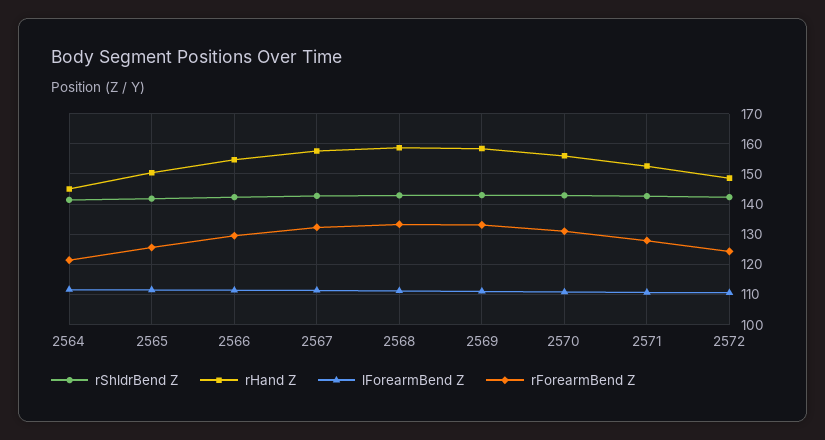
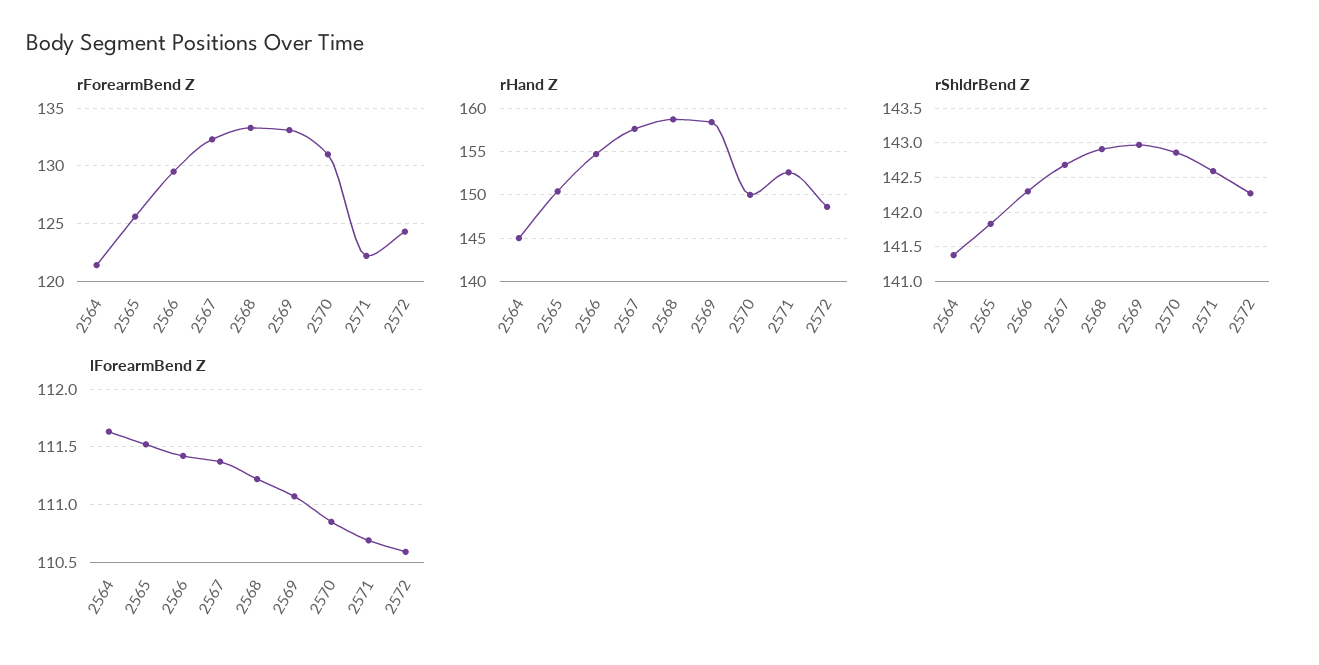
rHand Z, 2570: 156 -> 150
rForearmBend Z, 2571: 128 -> 122

